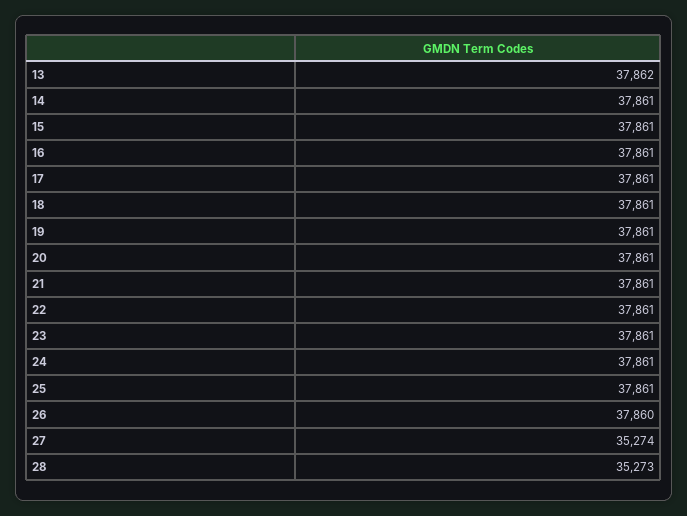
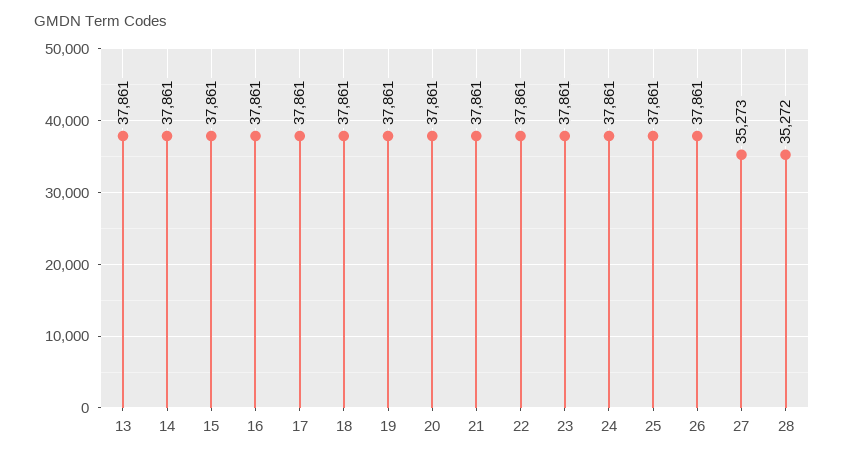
13: 37862 -> 37861
26: 37860 -> 37861
27: 35274 -> 35273
28: 35273 -> 35272

